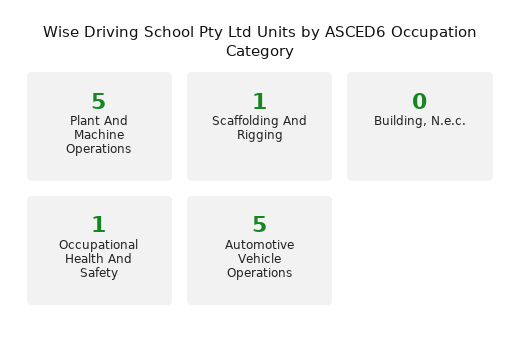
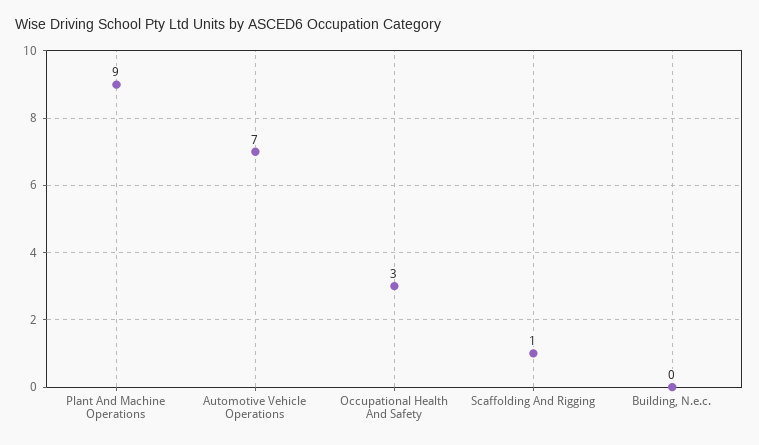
Plant And Machine Operations: 5 -> 9
Occupational Health And Safety: 1 -> 3
Automotive Vehicle Operations: 5 -> 7

